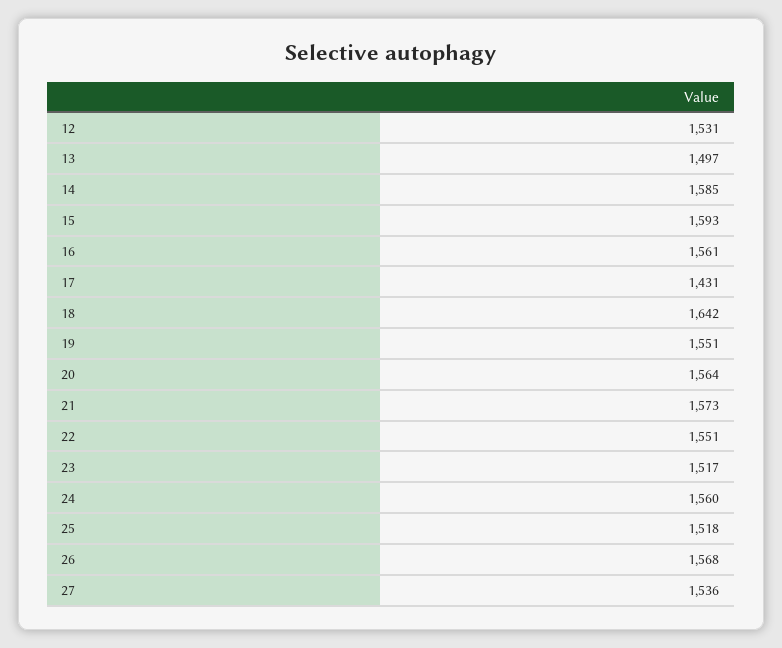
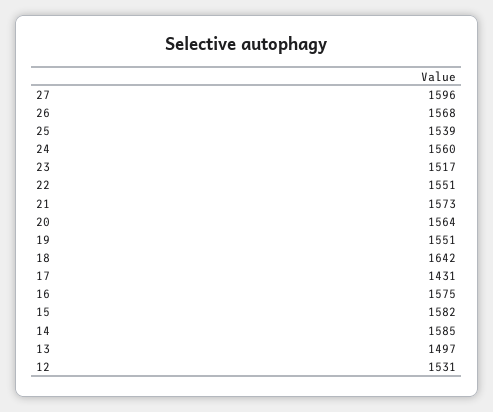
15: 1593 -> 1582
16: 1561 -> 1575
25: 1518 -> 1539
27: 1536 -> 1596

